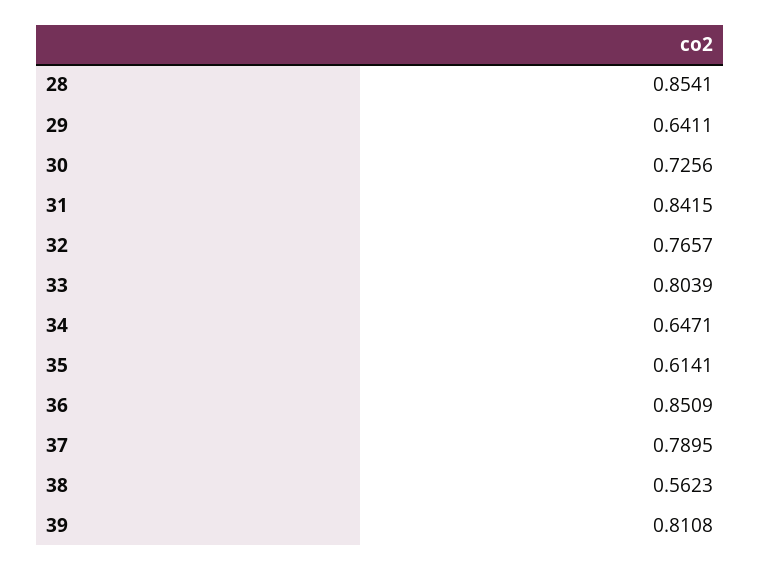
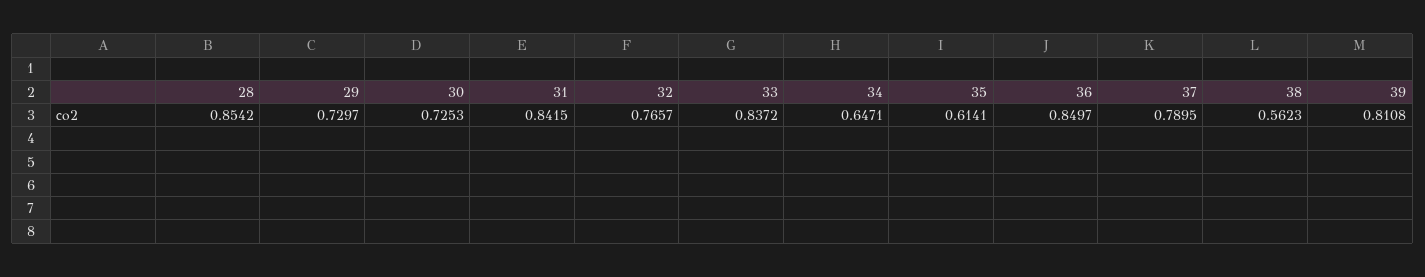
28: 0.8541 -> 0.8542
29: 0.6411 -> 0.7297
30: 0.7256 -> 0.7253
33: 0.8039 -> 0.8372
36: 0.8509 -> 0.8497

